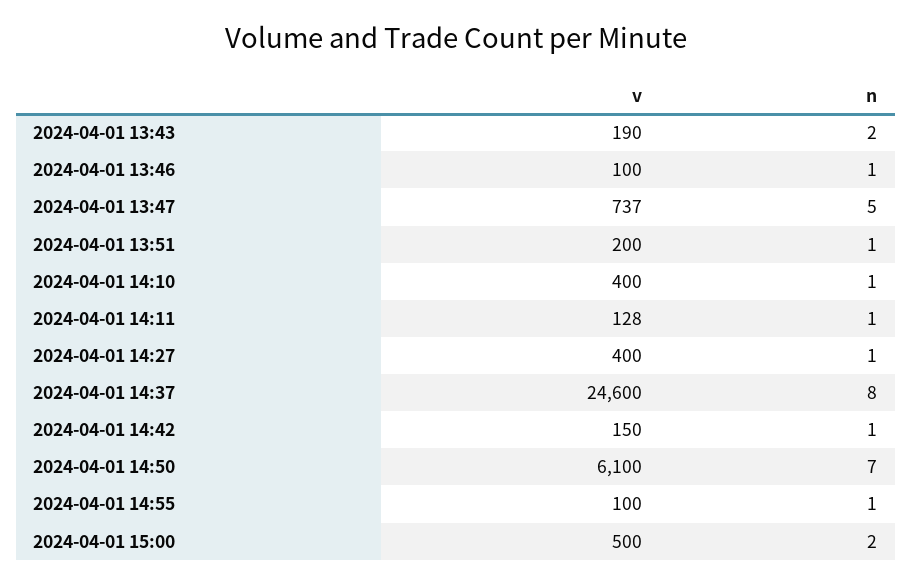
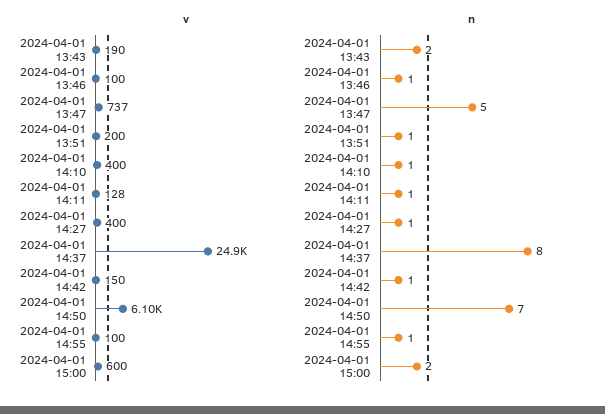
v, 2024-04-01 14:37: 24600 -> 24900
v, 2024-04-01 15:00: 500 -> 600

